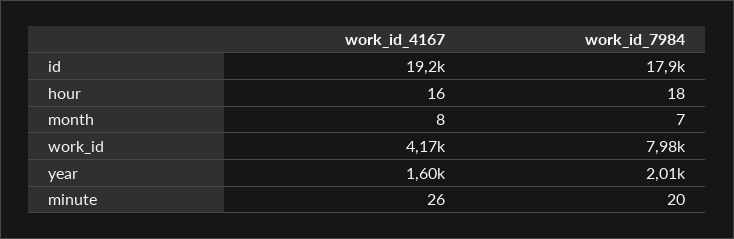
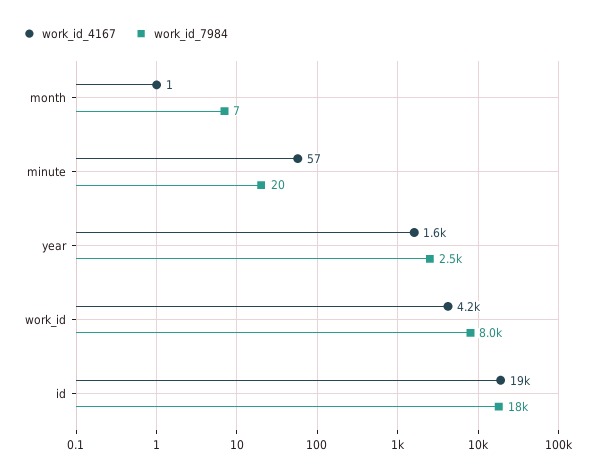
work_id_4167, hour: 16 -> none
work_id_7984, hour: 18 -> none
work_id_4167, month: 8 -> 1
work_id_7984, year: 2010 -> 2500
work_id_4167, minute: 26 -> 57

